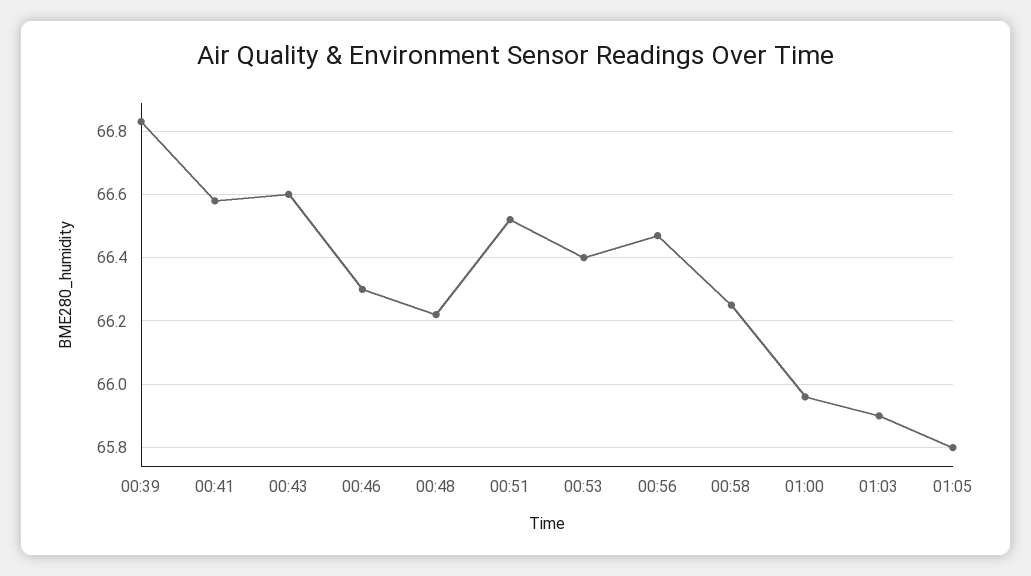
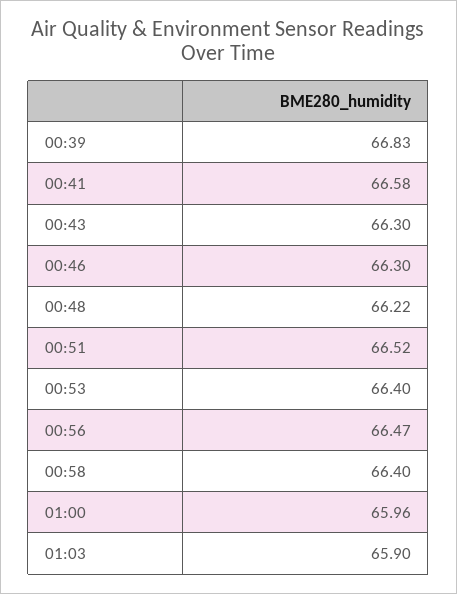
00:43: 66.6 -> 66.3
00:58: 66.25 -> 66.4
01:05: 65.8 -> none

